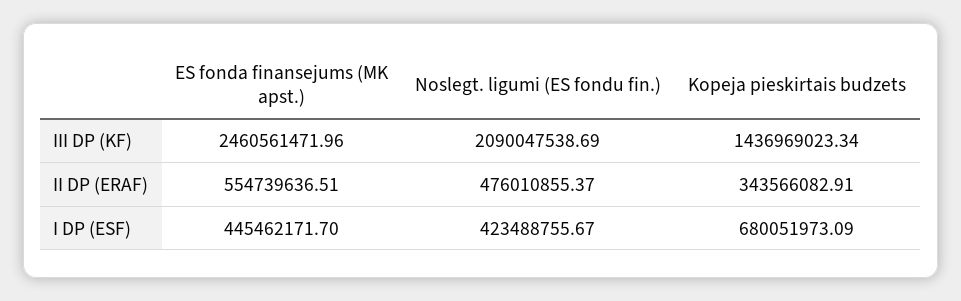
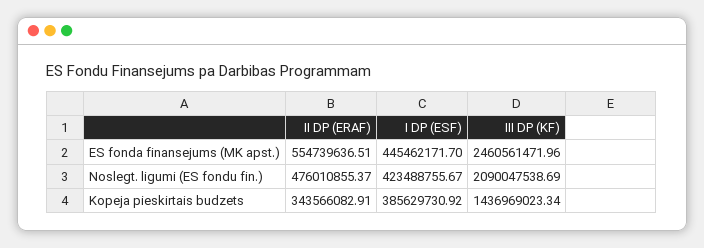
Kopeja pieskirtais budzets, I DP (ESF): 680051973.09 -> 385629730.92

